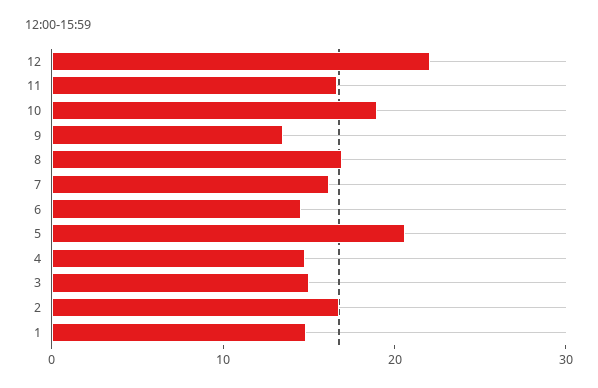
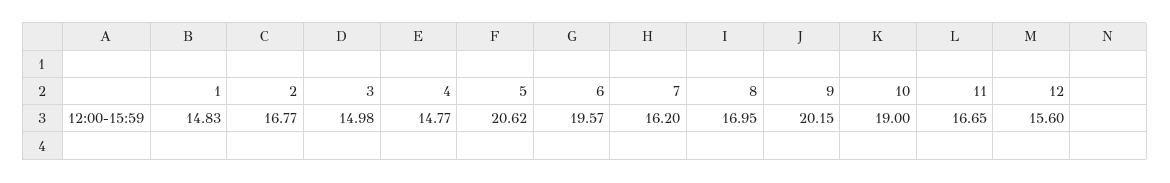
12: 22 -> 15.6
9: 14 -> 20.15
6: 14 -> 19.57

